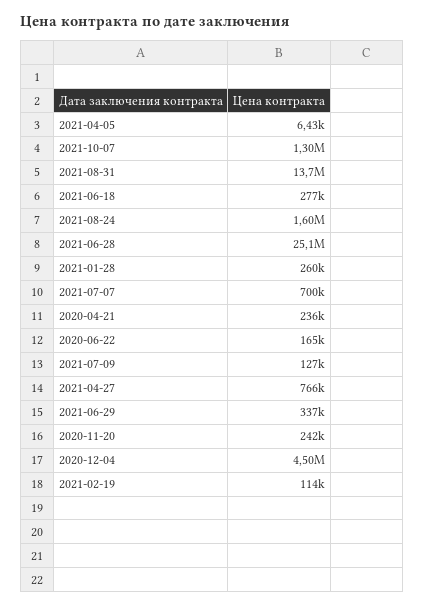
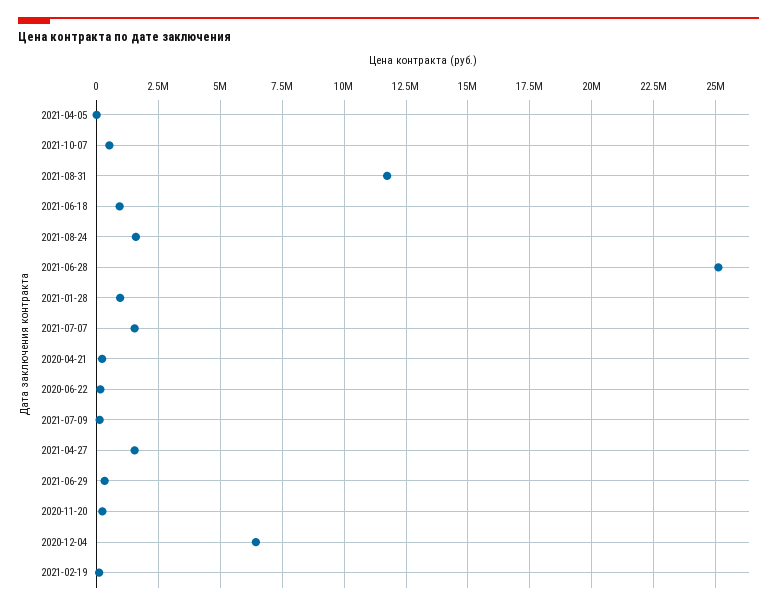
2021-10-07: 1300000 -> 500000
2021-08-31: 13700000 -> 11750000
2021-06-18: 277000 -> 1000000
2021-01-28: 260000 -> 1000000
2021-07-07: 700000 -> 1500000
2021-04-27: 766000 -> 1500000
2020-12-04: 4500000 -> 6500000

